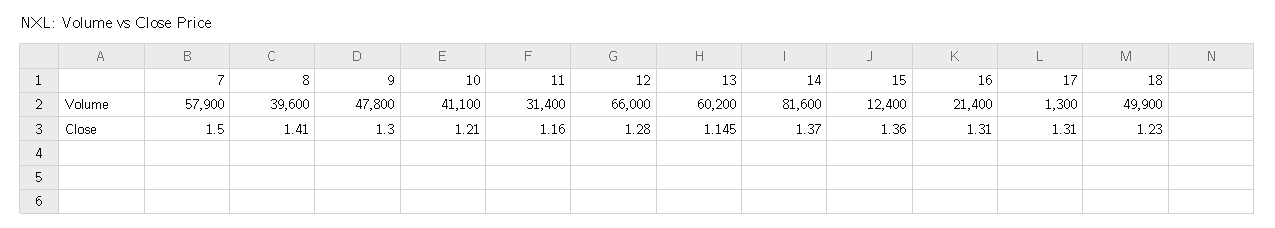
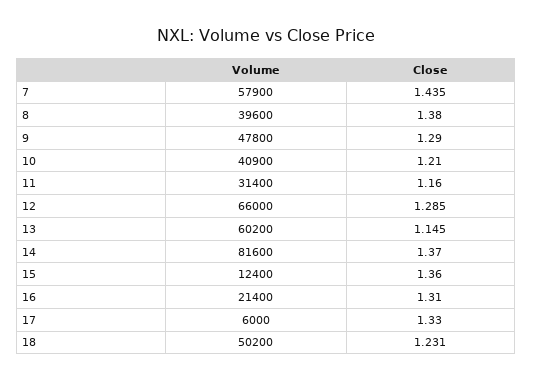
10, Volume: 41100 -> 40900
17, Volume: 1300 -> 6000
18, Volume: 49900 -> 50200
7, Close: 1.5 -> 1.435
8, Close: 1.41 -> 1.38
9, Close: 1.3 -> 1.29
12, Close: 1.28 -> 1.285
17, Close: 1.31 -> 1.33
18, Close: 1.23 -> 1.231

